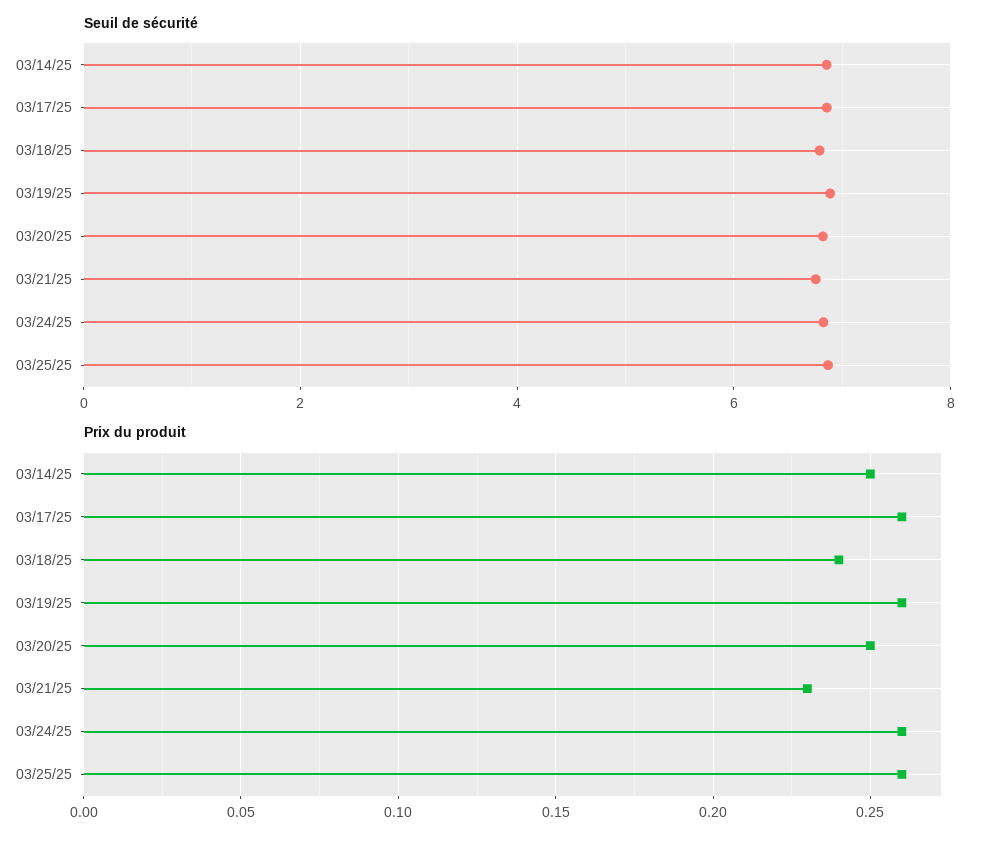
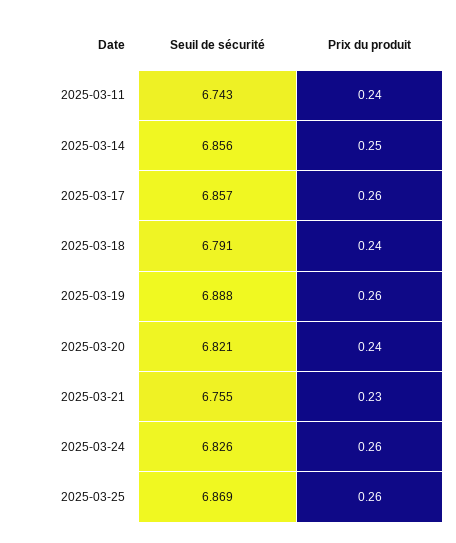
Prix du produit, 03/20/25: 0.25 -> 0.24
Seuil de sécurité, 2025-03-11: none -> 6.743
Prix du produit, 2025-03-11: none -> 0.24

